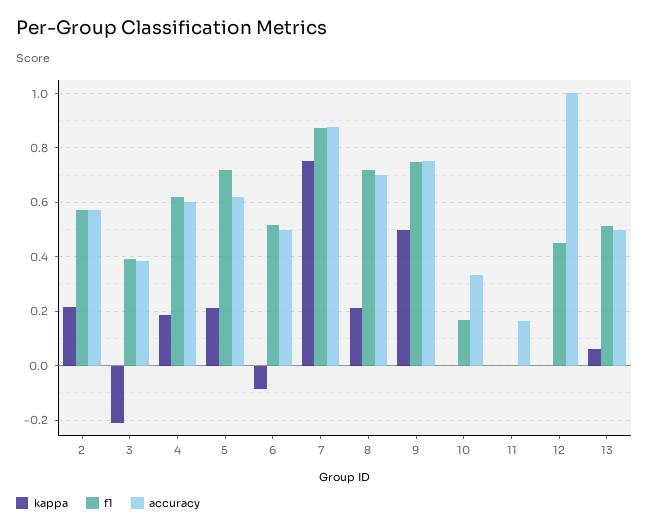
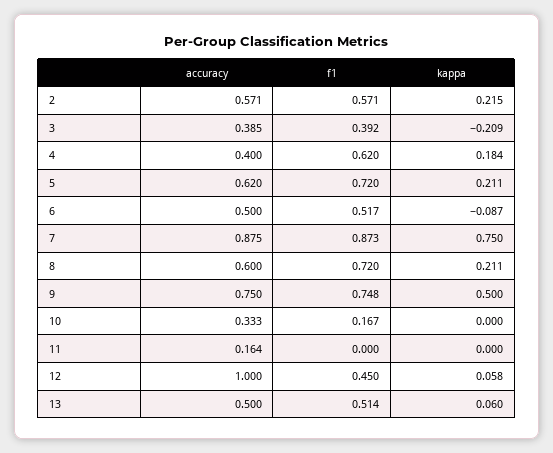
accuracy, 4: 0.6 -> 0.4
accuracy, 8: 0.7 -> 0.6
kappa, 12: 0 -> 0.058

